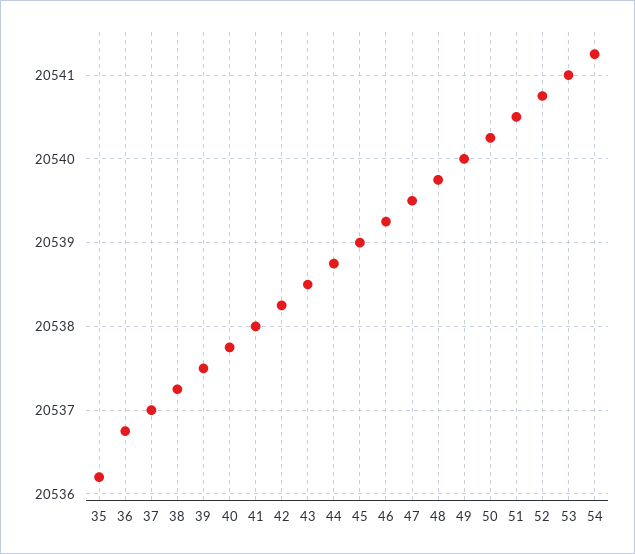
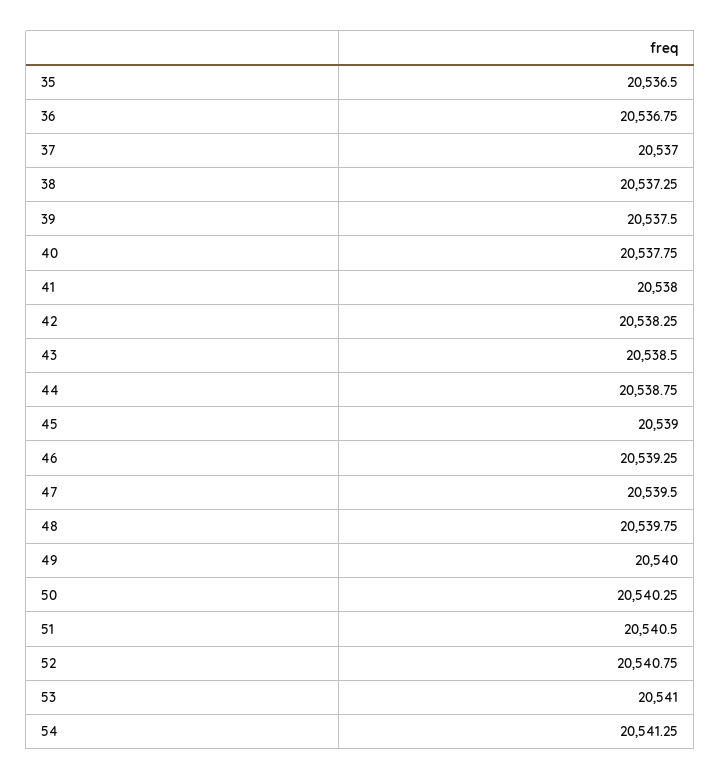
35: 20536.2 -> 20536.5

